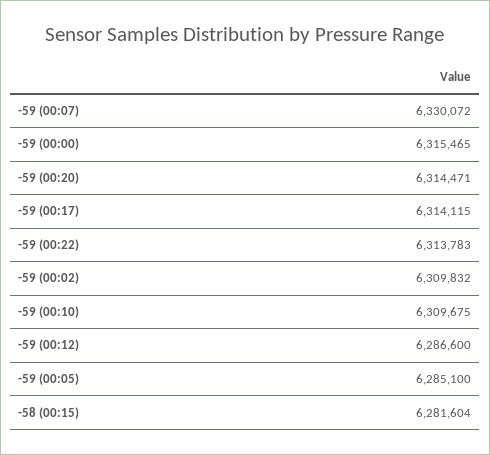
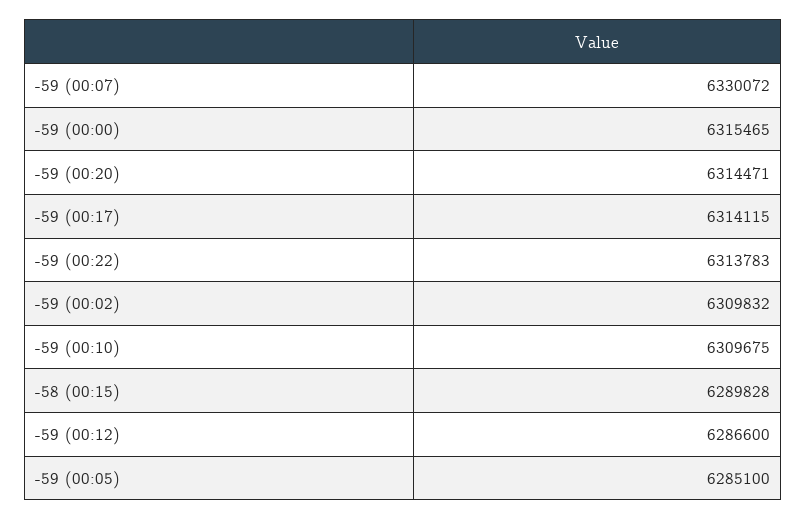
-58 (00:15): 6281604 -> 6289828

